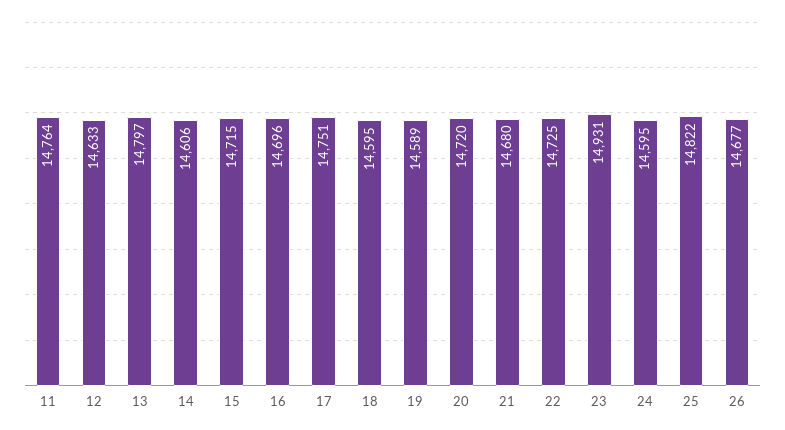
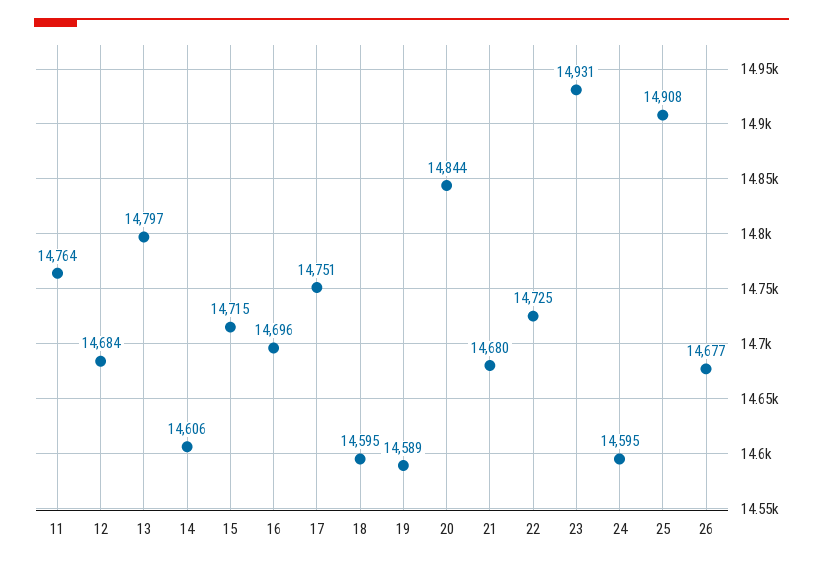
12: 14633 -> 14684
20: 14720 -> 14844
25: 14822 -> 14908

